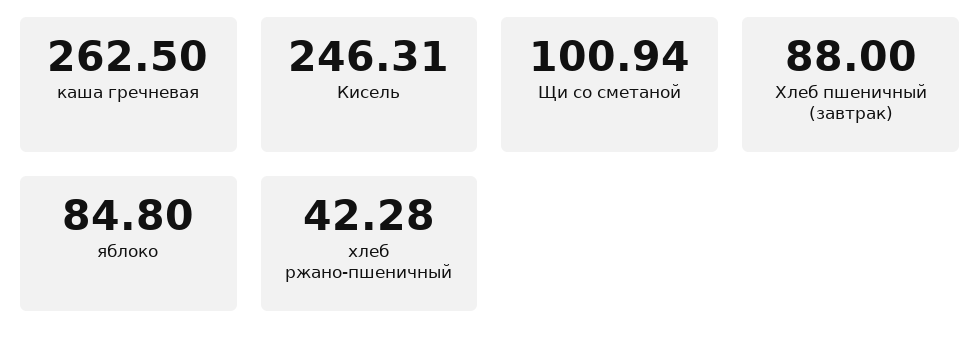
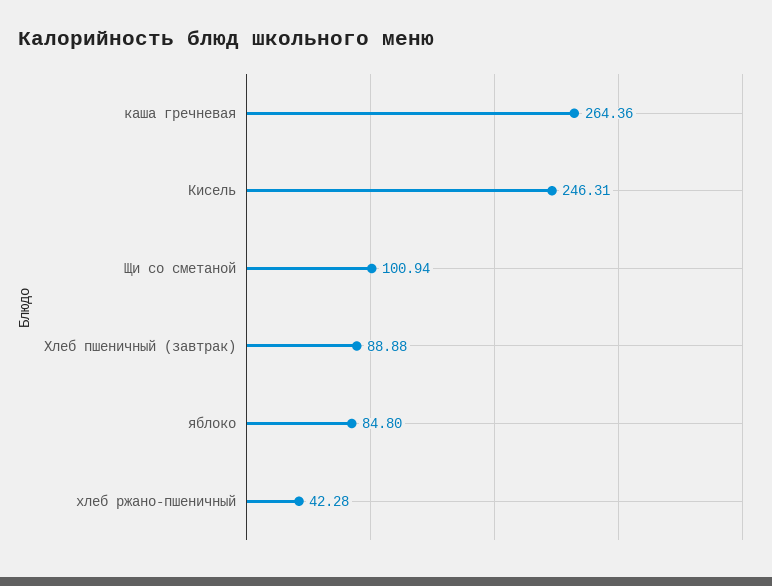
каша гречневая: 262.5 -> 264.36
Хлеб пшеничный (завтрак): 88 -> 88.88

